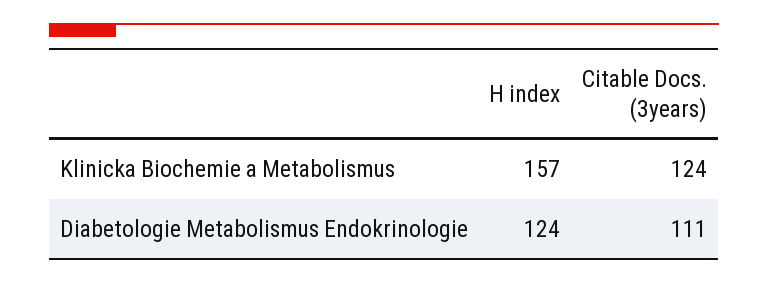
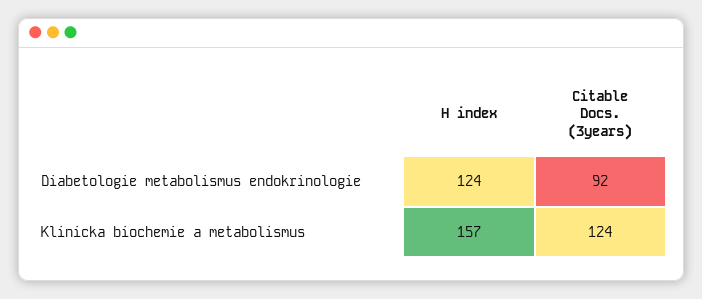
Citable Docs. (3years), Diabetologie Metabolismus Endokrinologie: 111 -> 92

